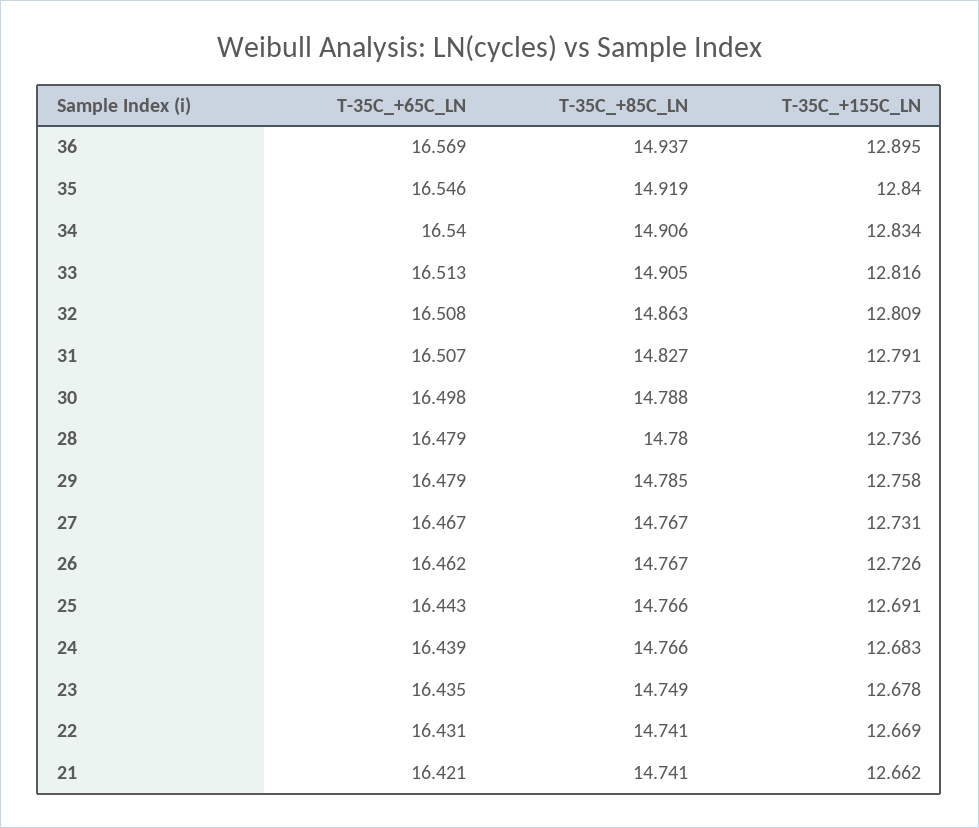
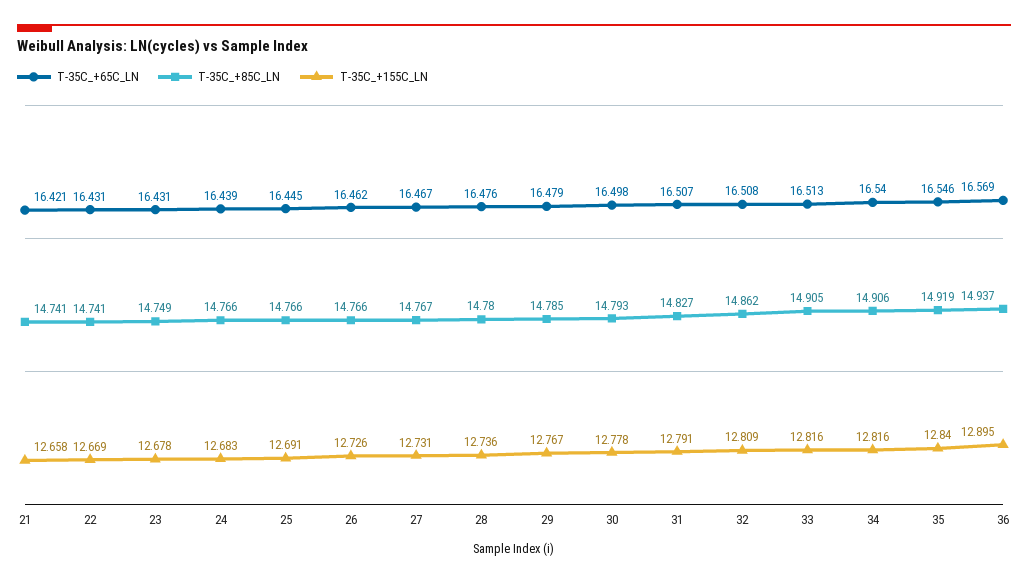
T-35C_+155C_LN, 34: 12.834 -> 12.816
T-35C_+85C_LN, 32: 14.863 -> 14.862
T-35C_+85C_LN, 30: 14.788 -> 14.793
T-35C_+155C_LN, 30: 12.773 -> 12.778
T-35C_+65C_LN, 28: 16.479 -> 16.476
T-35C_+155C_LN, 29: 12.758 -> 12.767
T-35C_+85C_LN, 26: 14.767 -> 14.766
T-35C_+65C_LN, 25: 16.443 -> 16.445
T-35C_+65C_LN, 23: 16.435 -> 16.431
T-35C_+155C_LN, 21: 12.662 -> 12.658

